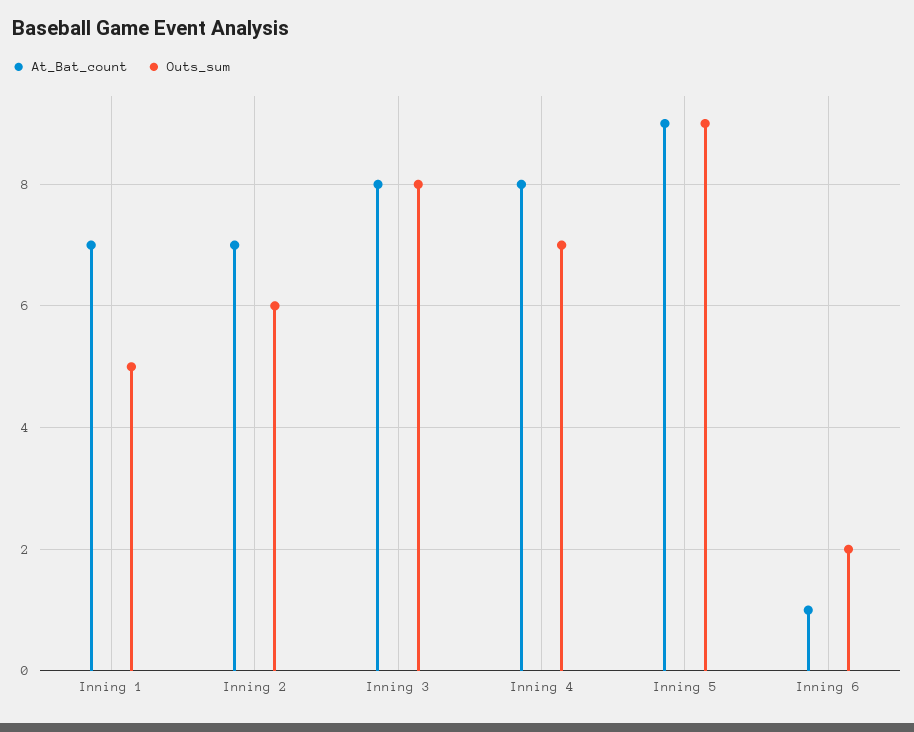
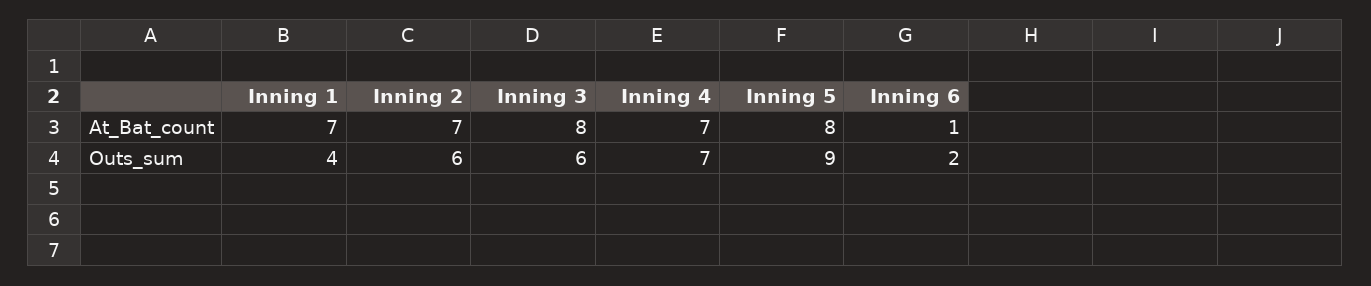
Outs_sum, Inning 1: 5 -> 4
Outs_sum, Inning 3: 8 -> 6
At_Bat_count, Inning 4: 8 -> 7
At_Bat_count, Inning 5: 9 -> 8

